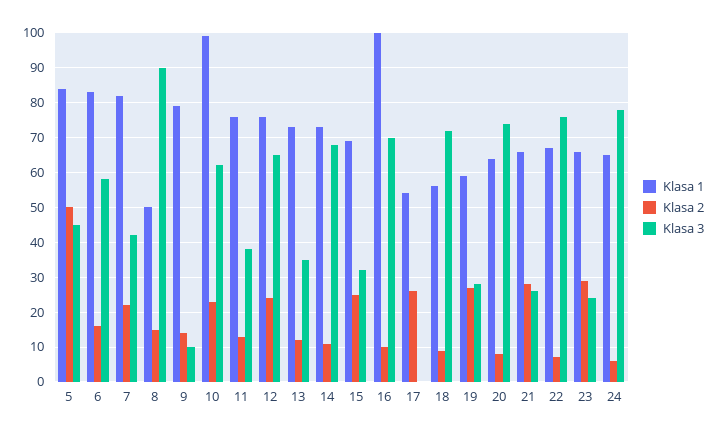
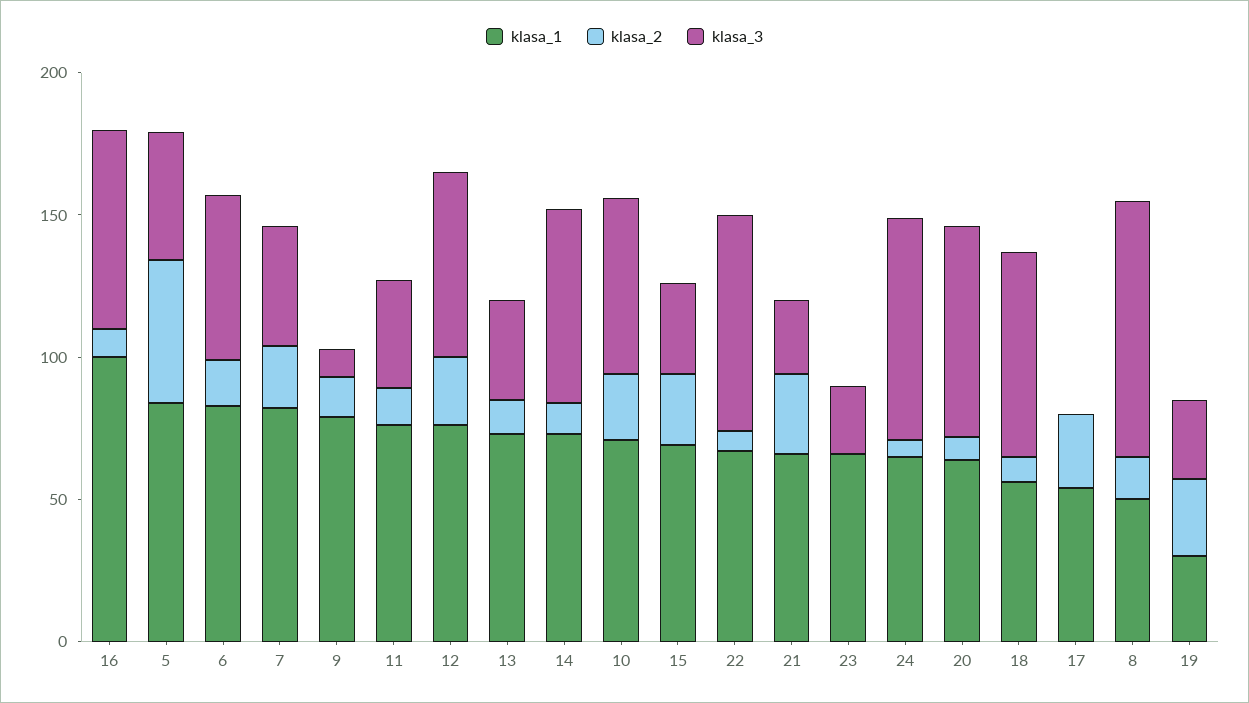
Klasa 1, 10: 100 -> 70
Klasa 1, 19: 60 -> 30
Klasa 2, 23: 30 -> 0

